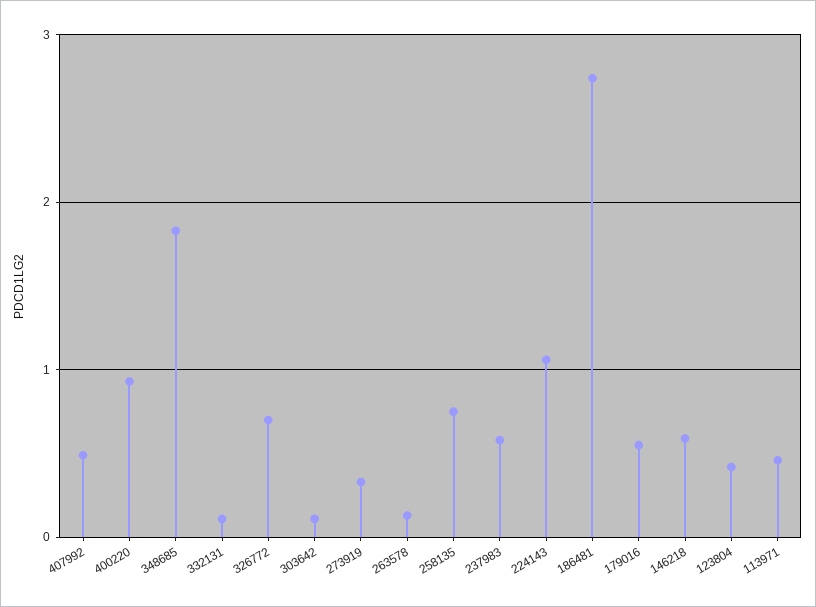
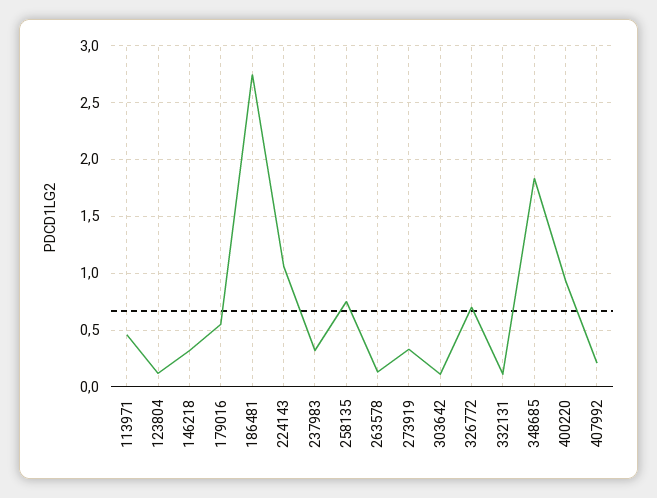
407992: 0.5 -> 0.2
237983: 0.6 -> 0.3
146218: 0.6 -> 0.3
123804: 0.4 -> 0.1

